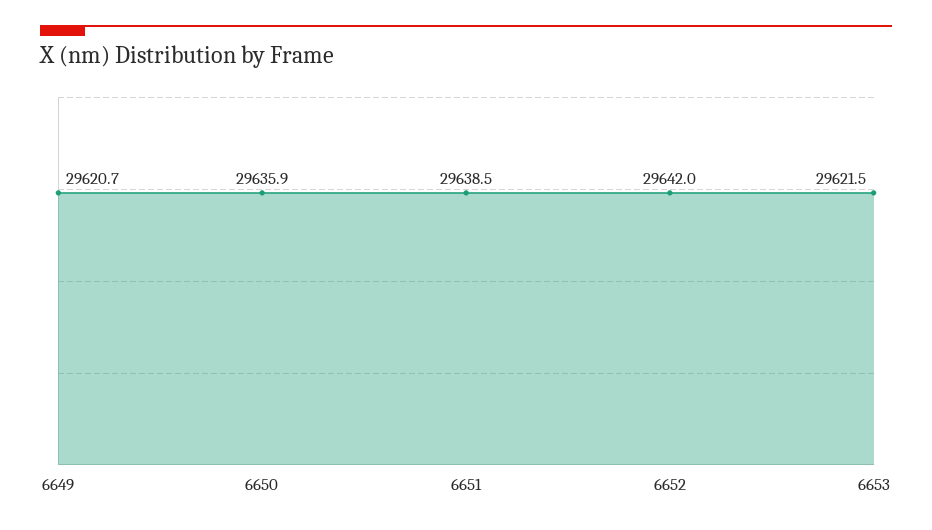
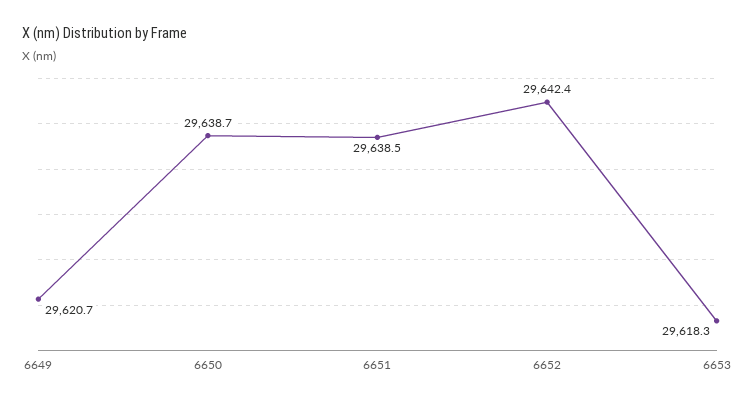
6650: 29635.9 -> 29638.7
6652: 29642 -> 29642.4
6653: 29621.5 -> 29618.3

